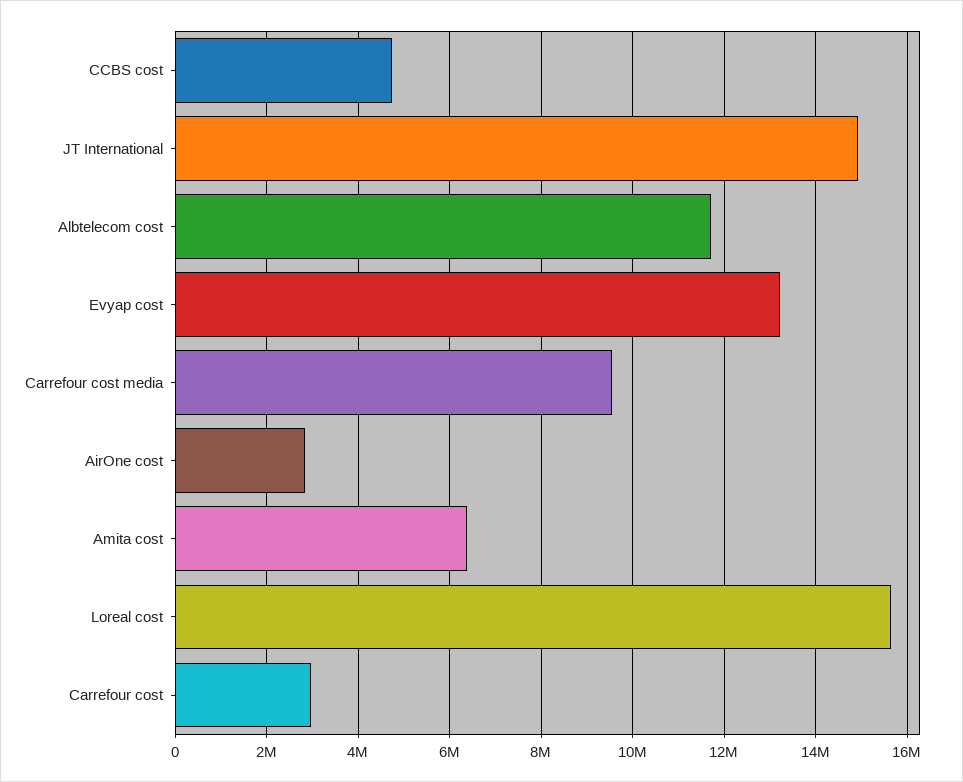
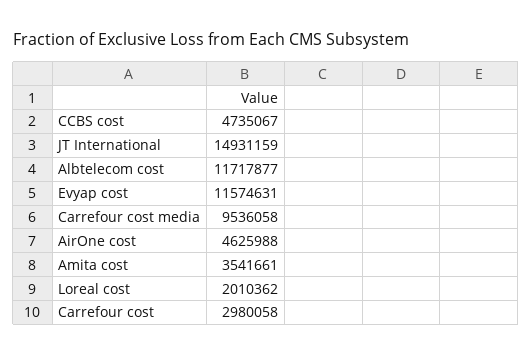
Evyap cost: 13200000 -> 11574631
AirOne cost: 2800000 -> 4625988
Amita cost: 6400000 -> 3541661
Loreal cost: 15600000 -> 2010362

